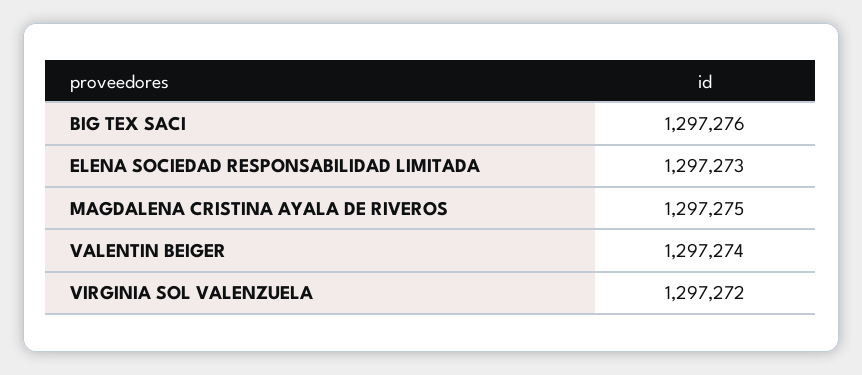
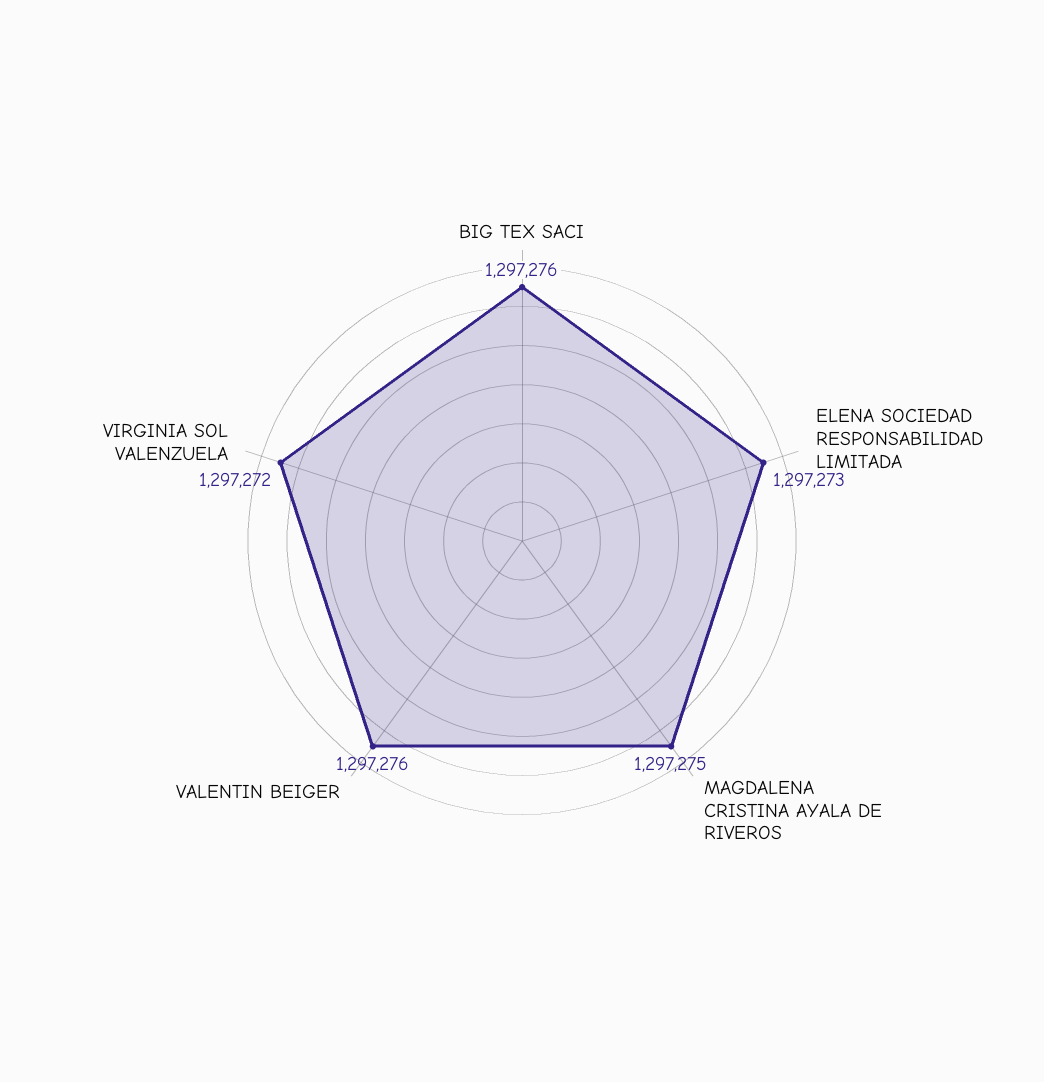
VALENTIN BEIGER: 1297274 -> 1297276

